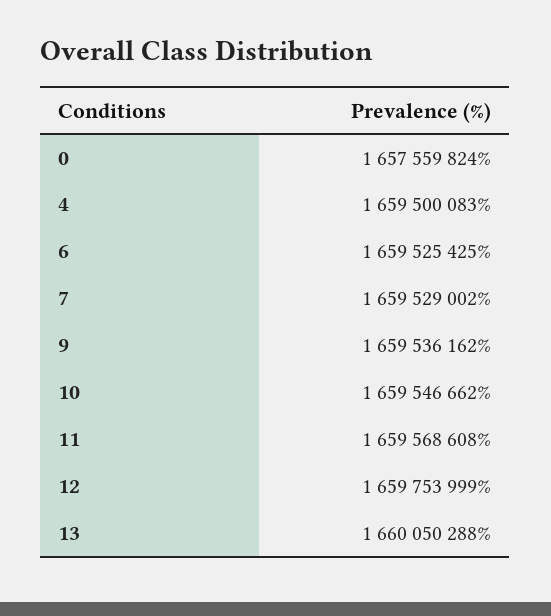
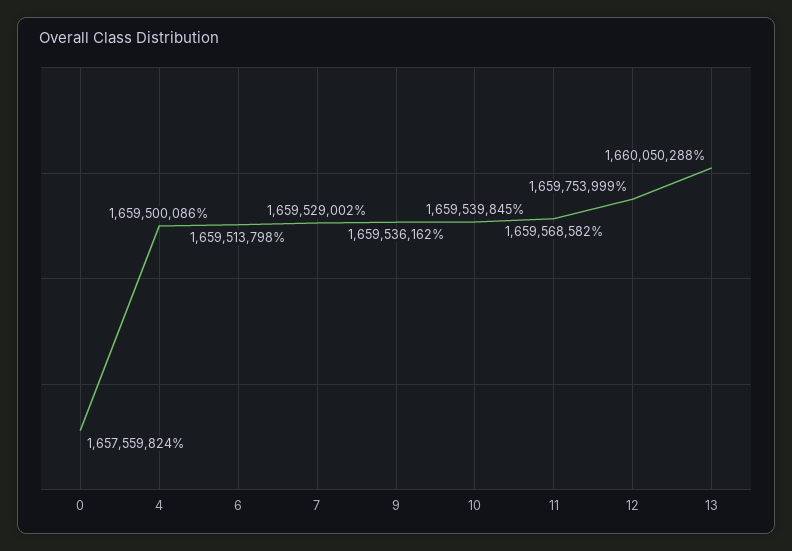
4: 1659500083 -> 1659500086
6: 1659525425 -> 1659513798
10: 1659546662 -> 1659539845
11: 1659568608 -> 1659568582

